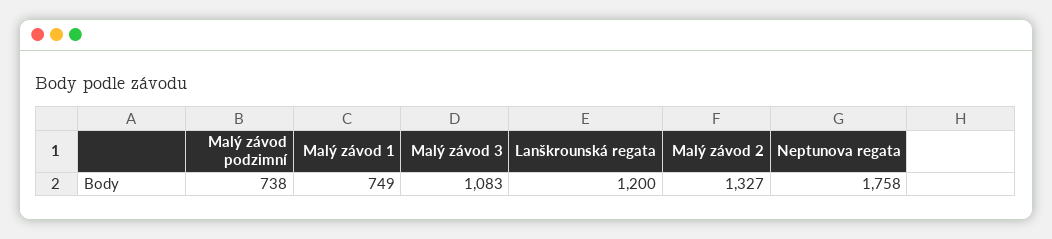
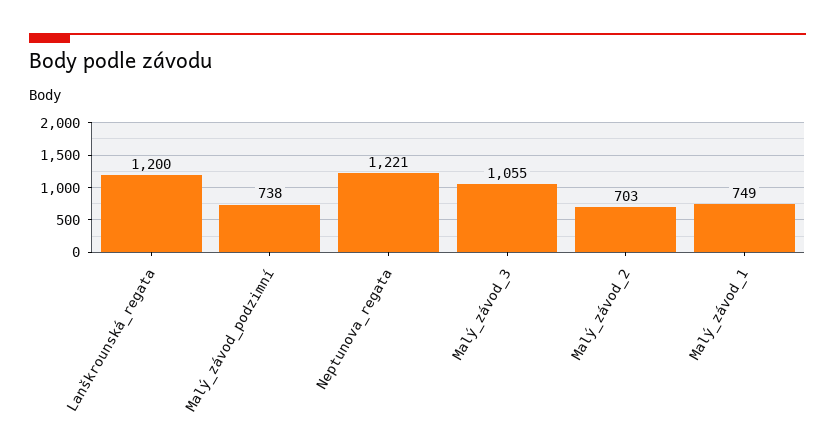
Malý závod 3: 1083 -> 1055
Malý závod 2: 1327 -> 703
Neptunova regata: 1758 -> 1221

